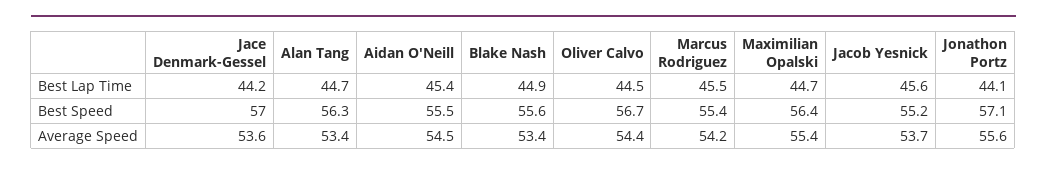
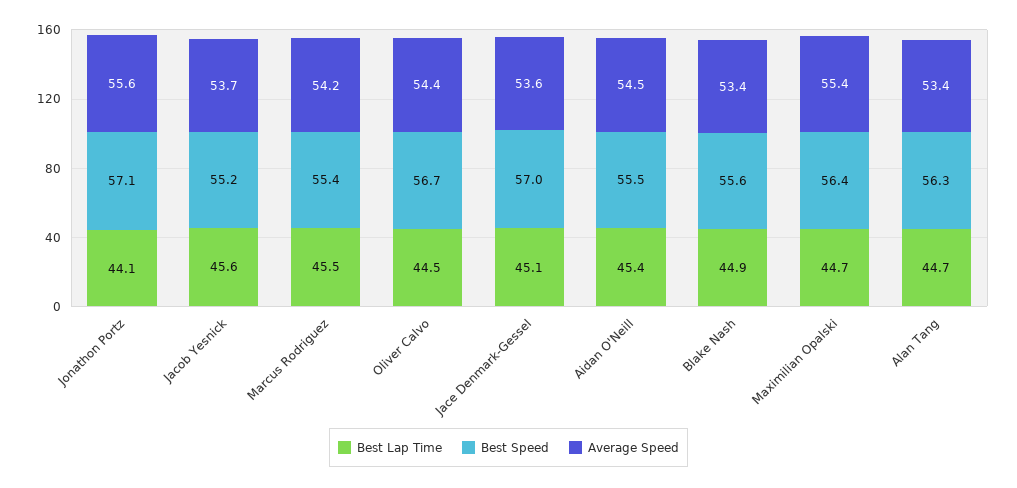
Best Lap Time, Jace Denmark-Gessel: 44.2 -> 45.1

